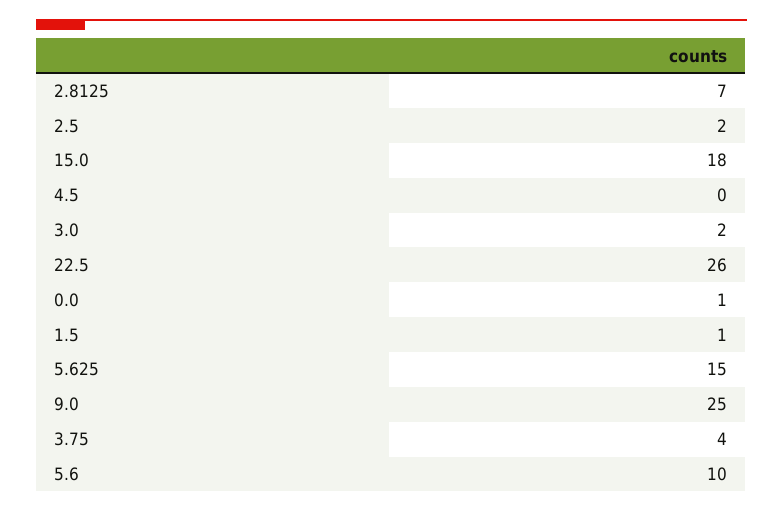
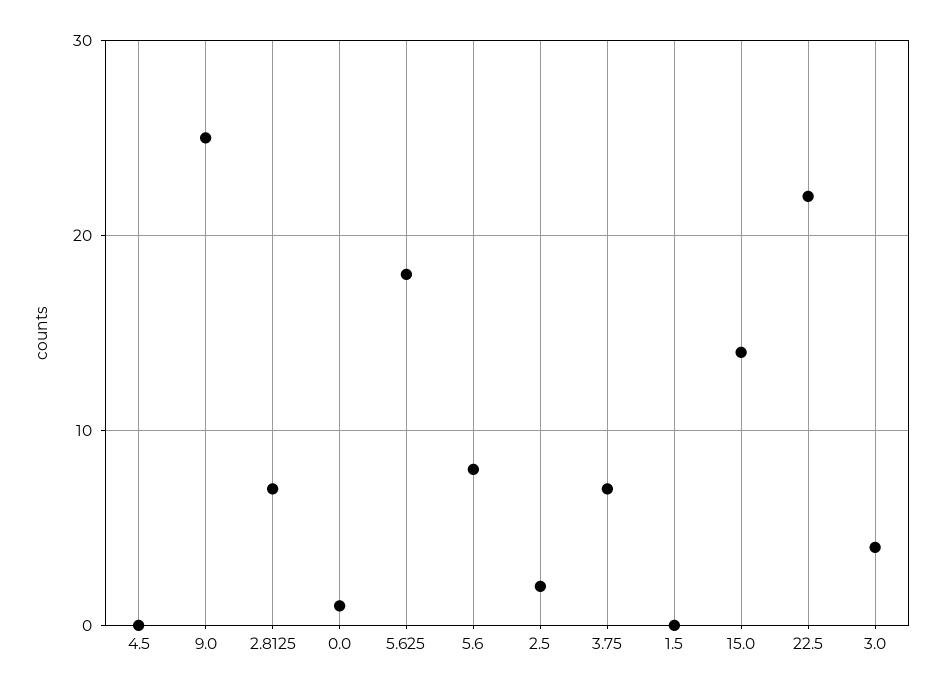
15.0: 18 -> 14
3.0: 2 -> 4
22.5: 26 -> 22
1.5: 1 -> 0
5.625: 15 -> 18
3.75: 4 -> 7
5.6: 10 -> 8

